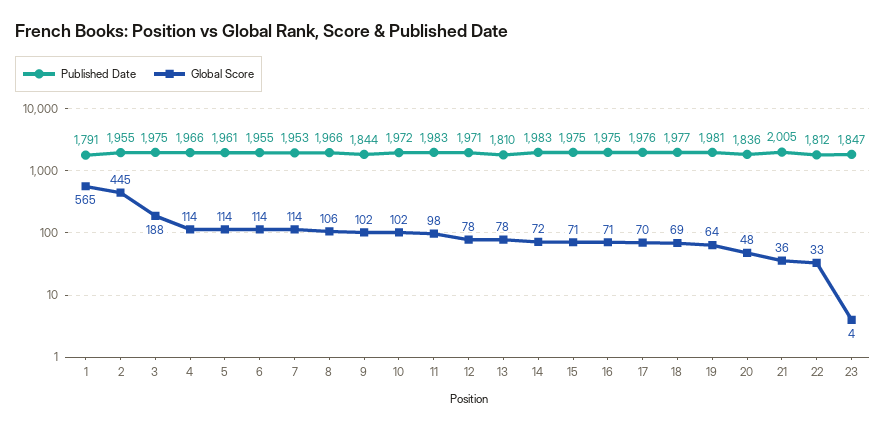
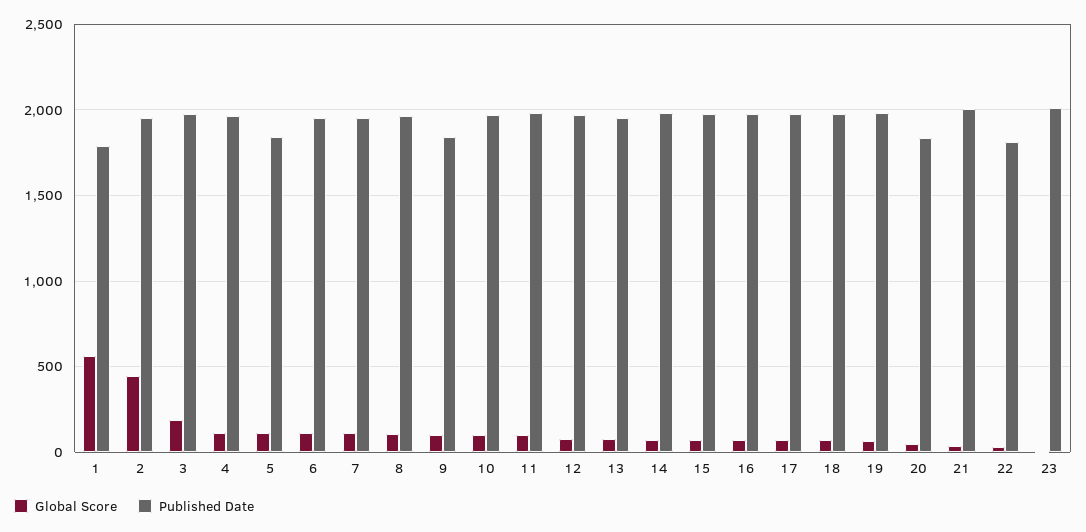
Published Date, 5: 1961 -> 1850
Published Date, 13: 1810 -> 1950
Published Date, 23: 1847 -> 2000

